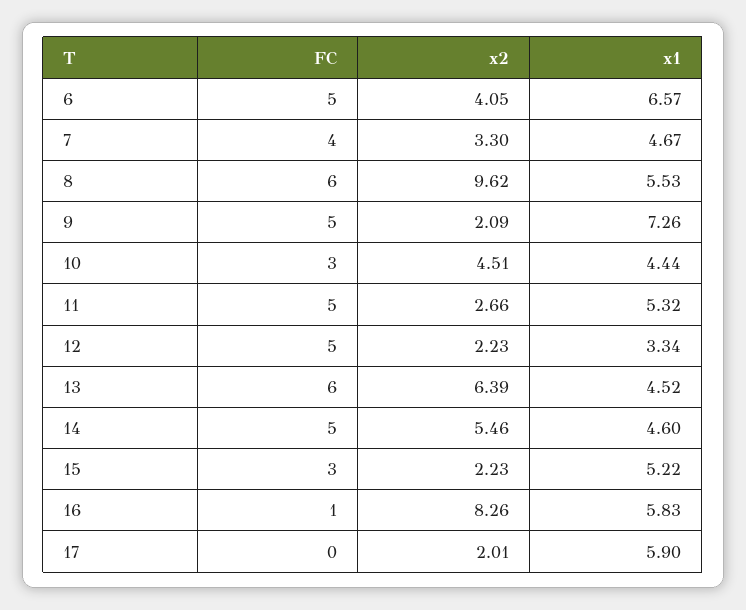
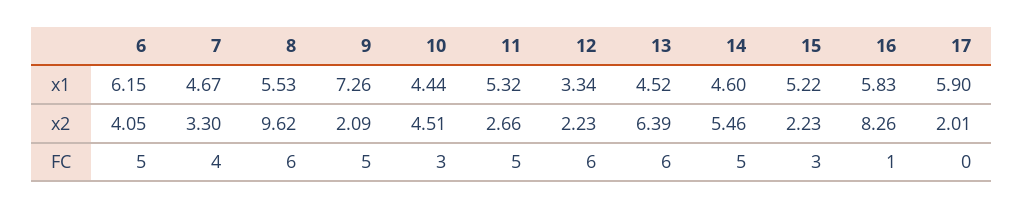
x1, 6: 6.57 -> 6.15
FC, 12: 5 -> 6

